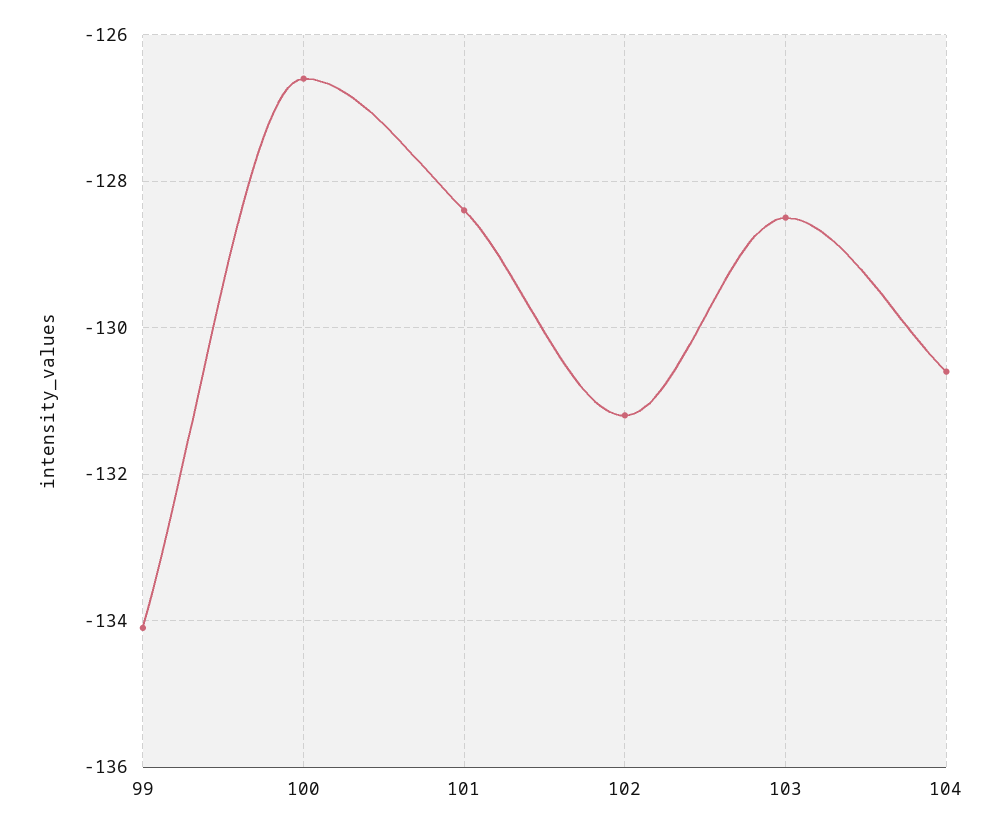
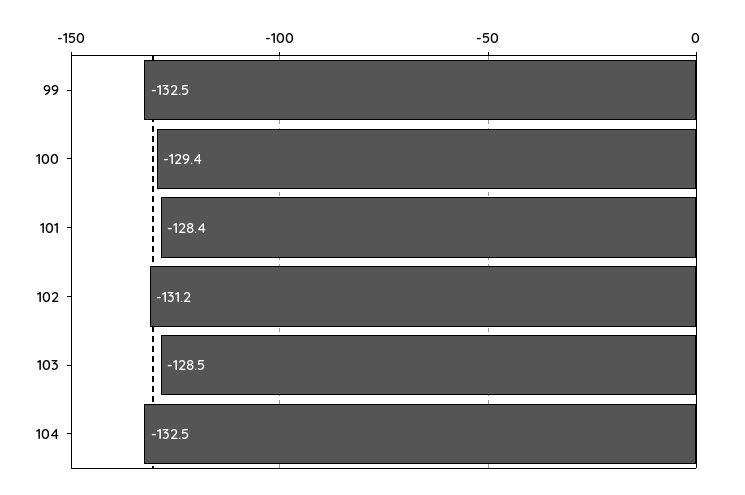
99: -134 -> -132.5
100: -126.5 -> -129.4
104: -130.5 -> -132.5

